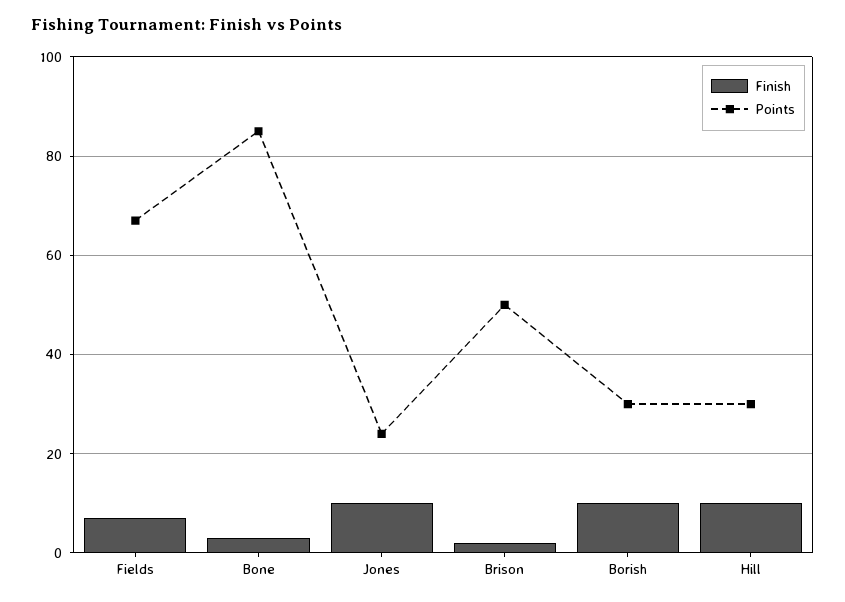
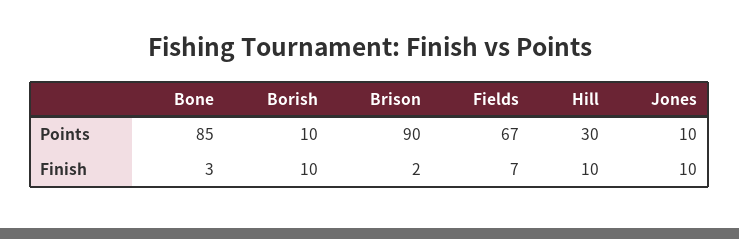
Points, Jones: 25 -> 10
Points, Brison: 50 -> 90
Points, Borish: 30 -> 10

